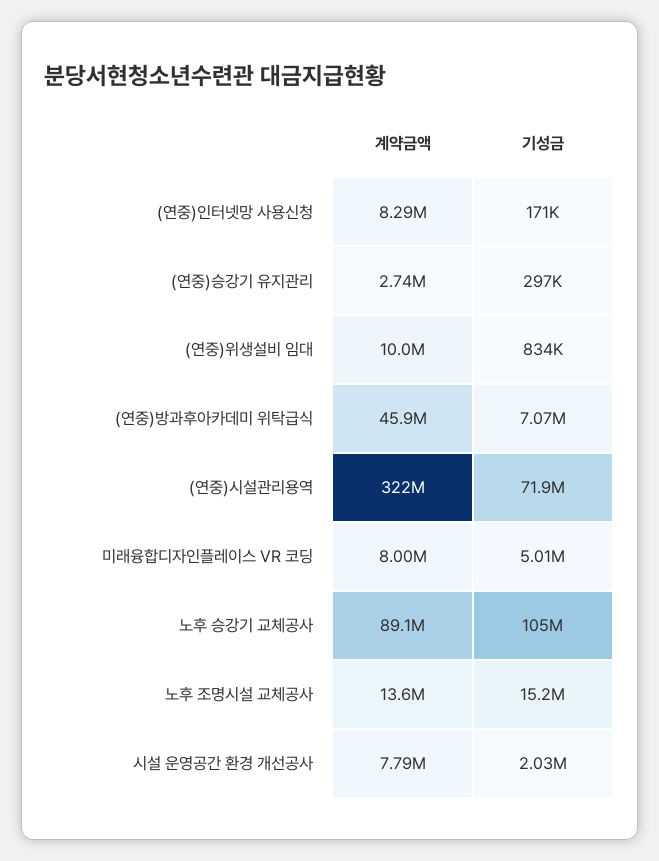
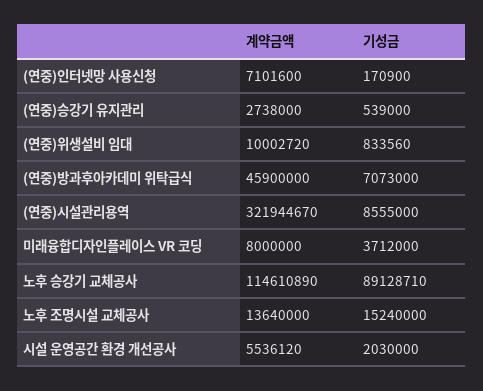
계약금액, (연중)인터넷망 사용신청: 8290000 -> 7101600
기성금, (연중)승강기 유지관리: 297000 -> 539000
기성금, (연중)시설관리용역: 71900000 -> 8555000
기성금, 미래융합디자인플레이스 VR 코딩: 5010000 -> 3712000
계약금액, 노후 승강기 교체공사: 89100000 -> 114610890
기성금, 노후 승강기 교체공사: 105000000 -> 89128710
계약금액, 시설 운영공간 환경 개선공사: 7790000 -> 5536120

